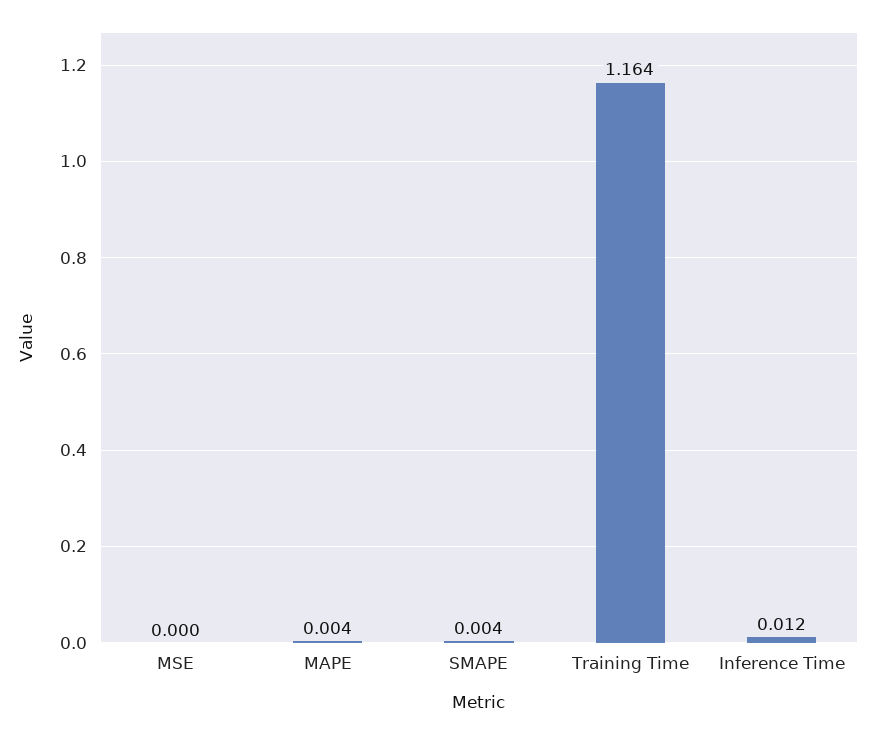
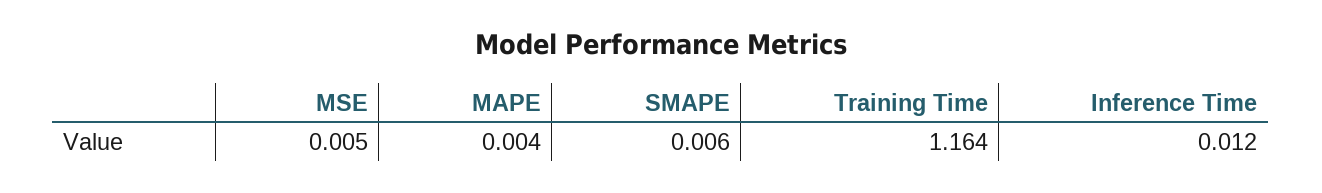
MSE: 0 -> 0.005
SMAPE: 0.004 -> 0.006

